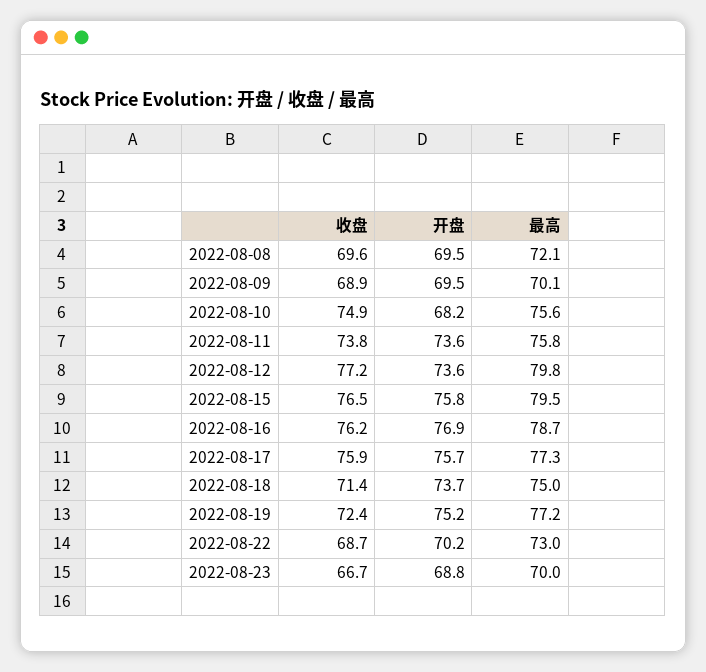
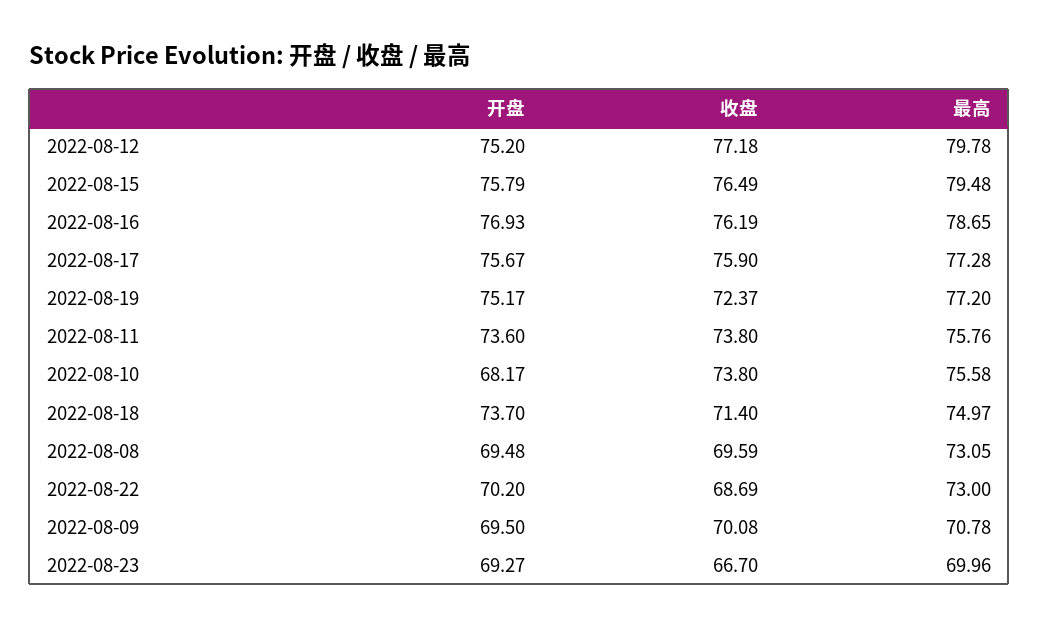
最高, 2022-08-08: 72.1 -> 73.05
收盘, 2022-08-09: 68.9 -> 70.08
最高, 2022-08-09: 70.1 -> 70.78
收盘, 2022-08-10: 74.9 -> 73.8
开盘, 2022-08-12: 73.6 -> 75.2
开盘, 2022-08-23: 68.8 -> 69.27

